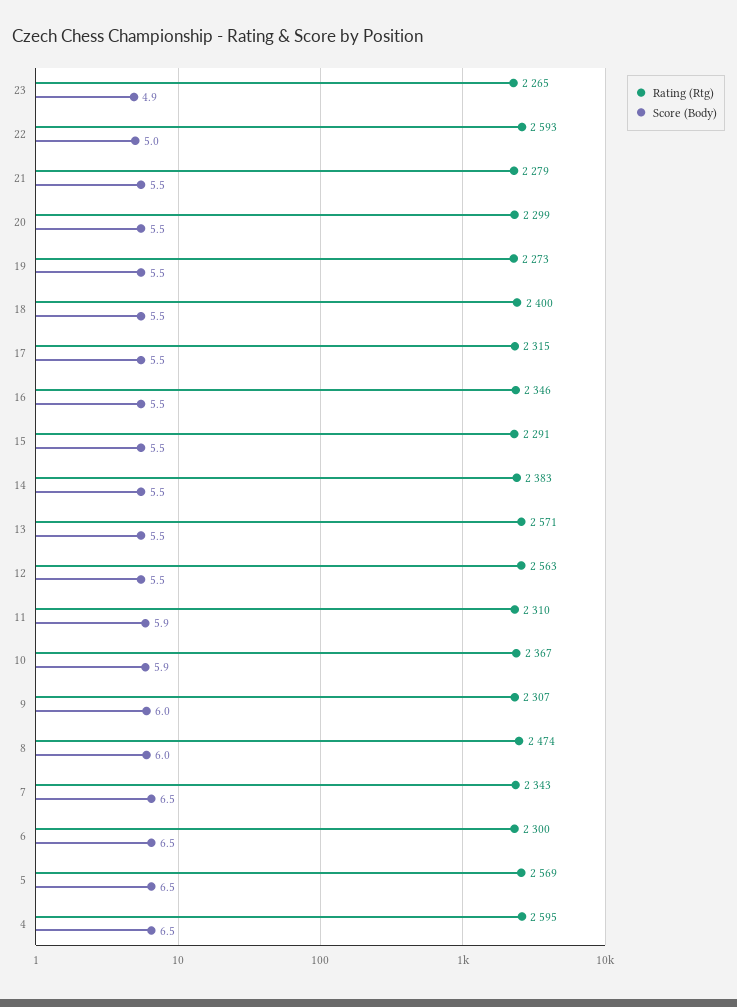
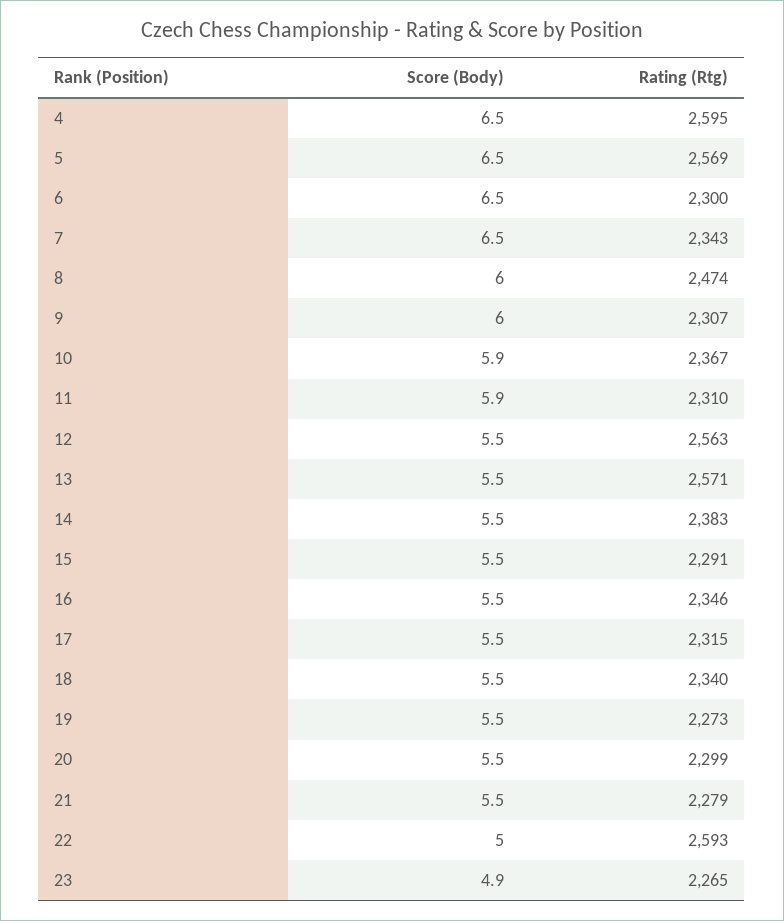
Rating (Rtg), 18: 2400 -> 2340

